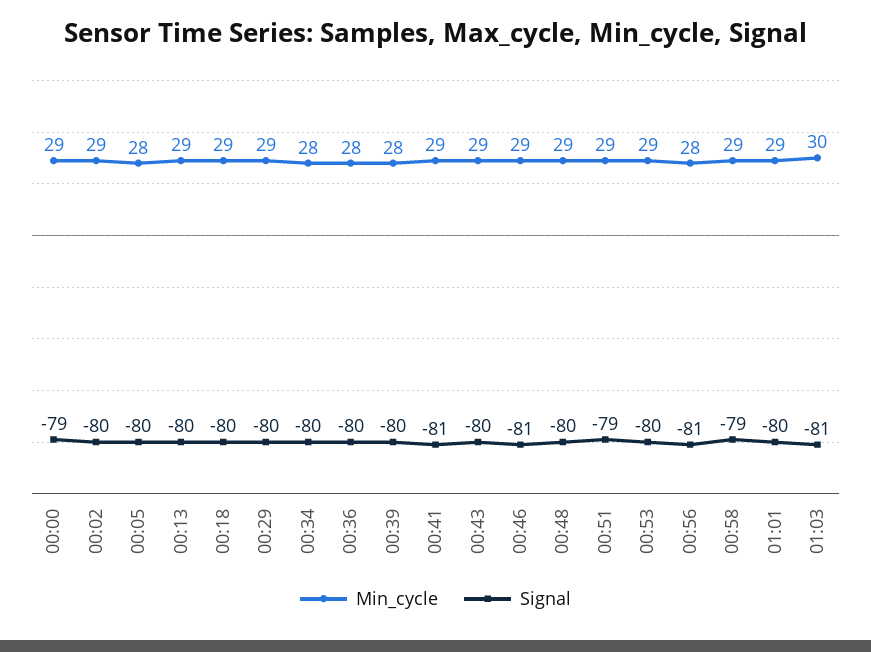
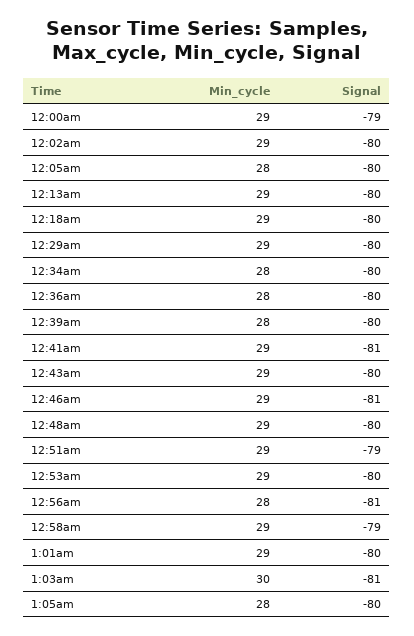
Min_cycle, 1:05am: none -> 28
Signal, 1:05am: none -> -80

